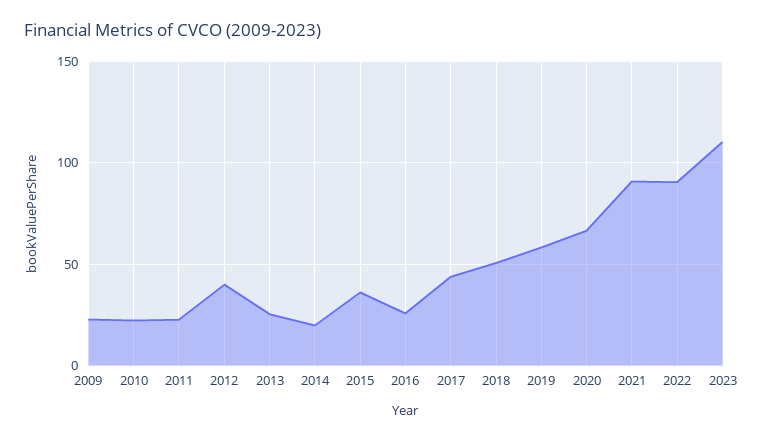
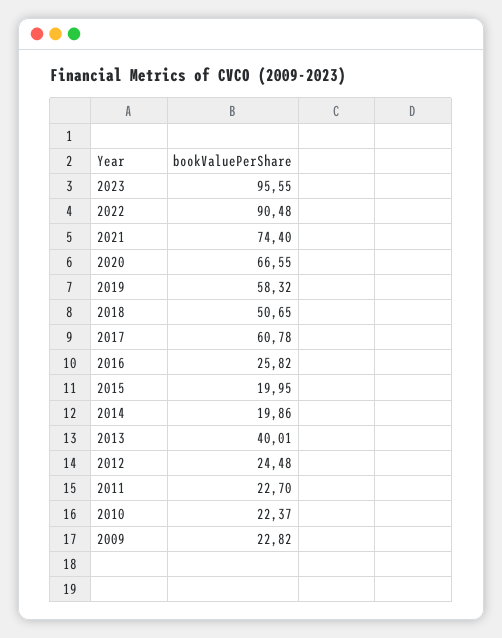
2012: 40 -> 24.48
2013: 25 -> 40.01
2015: 35 -> 19.95
2017: 45 -> 60.78
2021: 90 -> 74.4
2023: 110 -> 95.55

